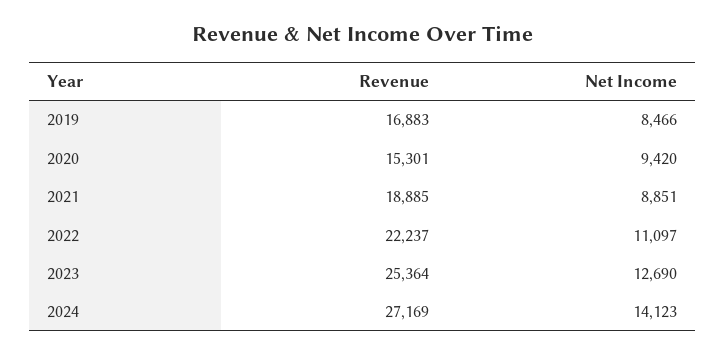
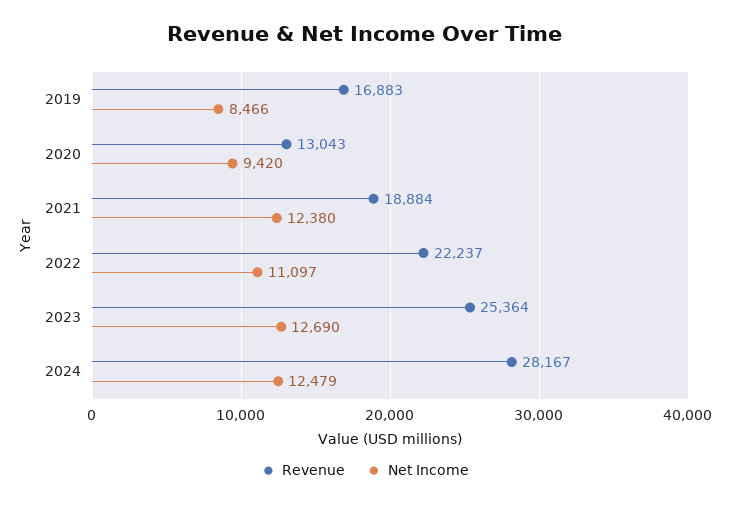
Revenue, 2020: 15301 -> 13043
Revenue, 2021: 18885 -> 18884
Net Income, 2021: 8851 -> 12380
Revenue, 2024: 27169 -> 28167
Net Income, 2024: 14123 -> 12479

